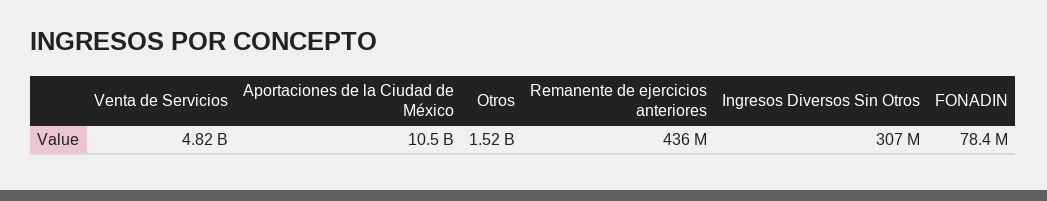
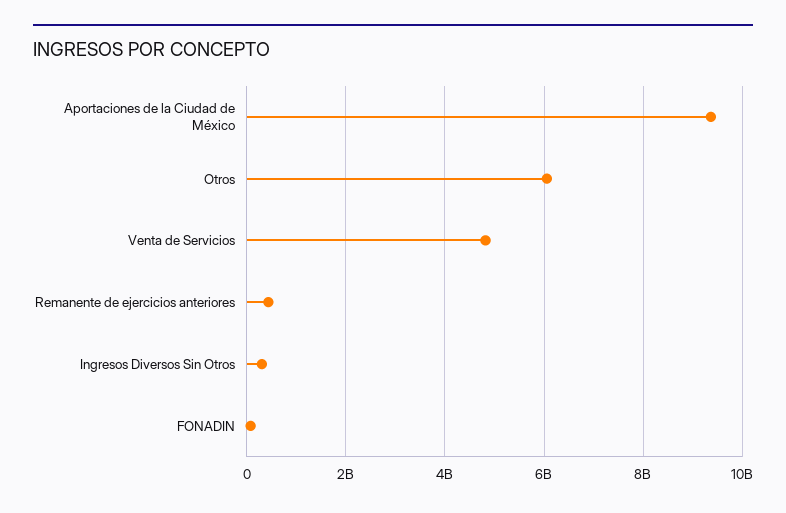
Aportaciones de la Ciudad de México: 10500000000 -> 9400000000
Otros: 1520000000 -> 6000000000

